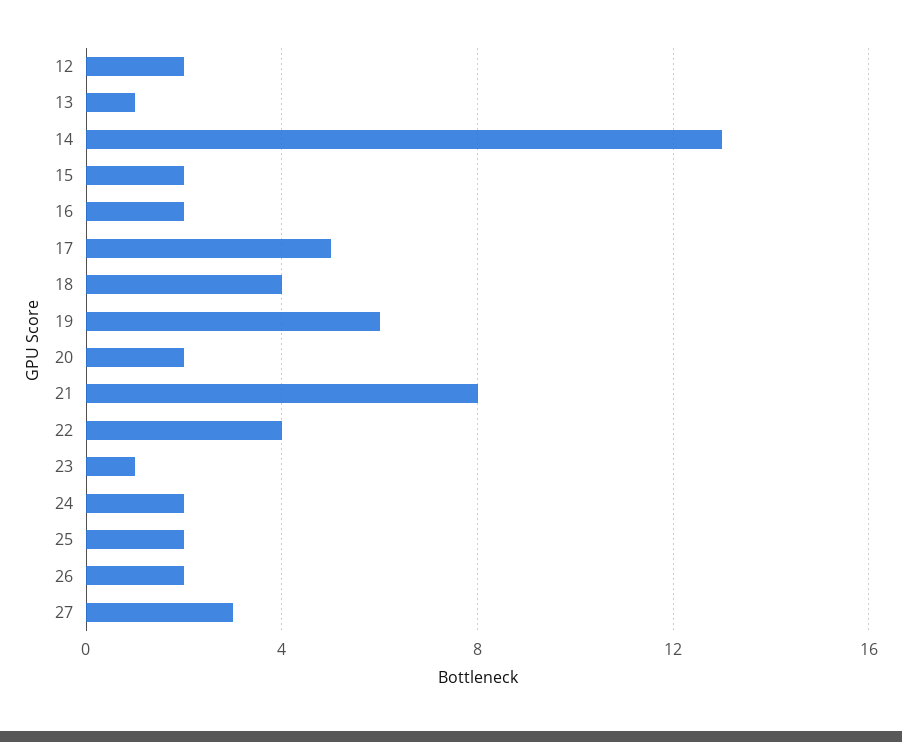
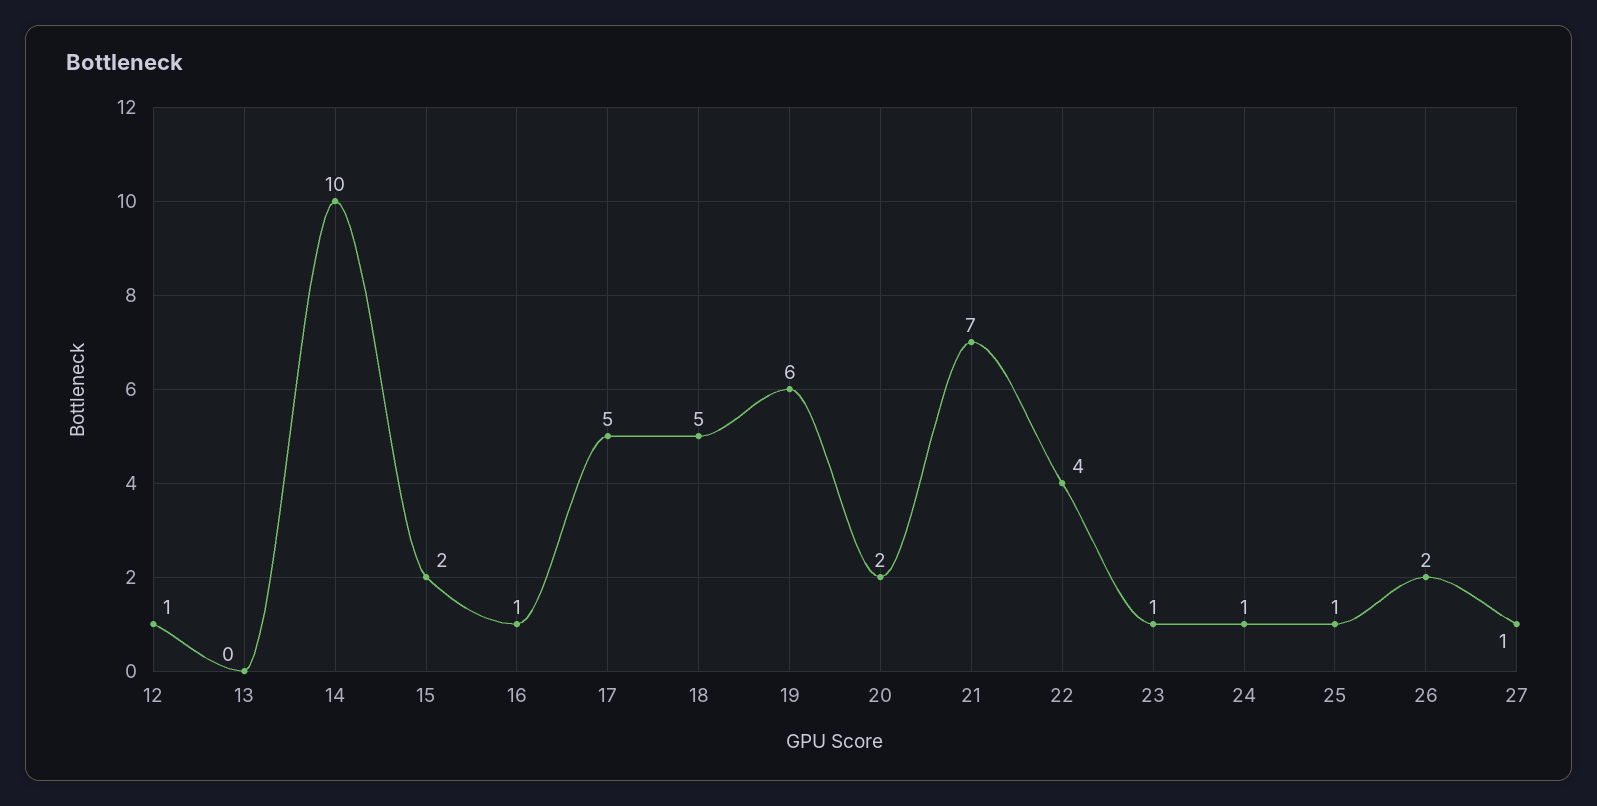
12: 2 -> 1
13: 1 -> 0
14: 13 -> 10
16: 2 -> 1
18: 4 -> 5
21: 8 -> 7
24: 2 -> 1
25: 2 -> 1
27: 3 -> 1

